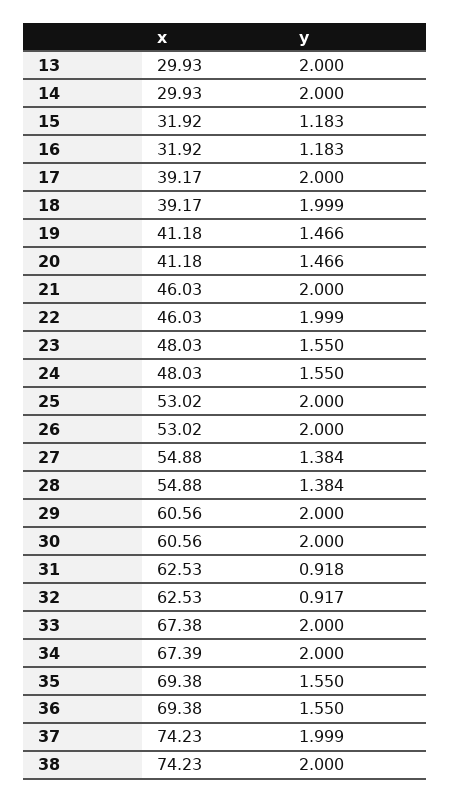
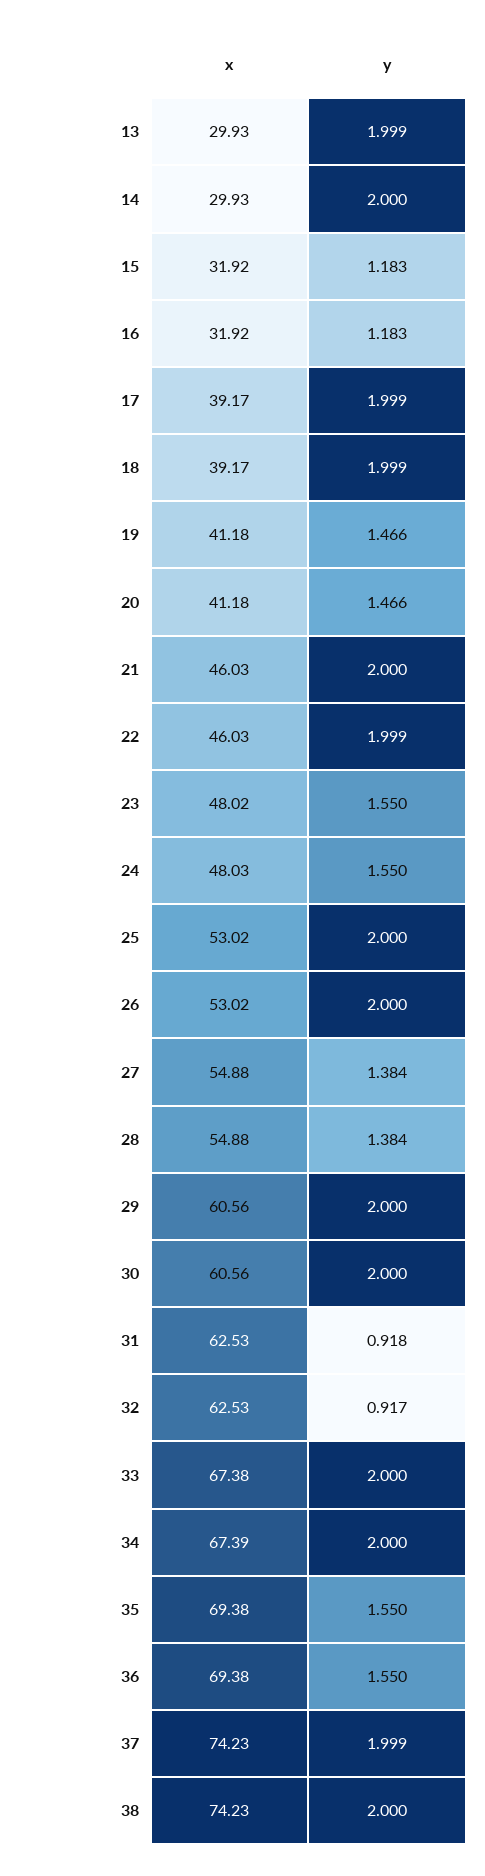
y, 13: 2 -> 1.999
y, 17: 2 -> 1.999
x, 23: 48.03 -> 48.02

